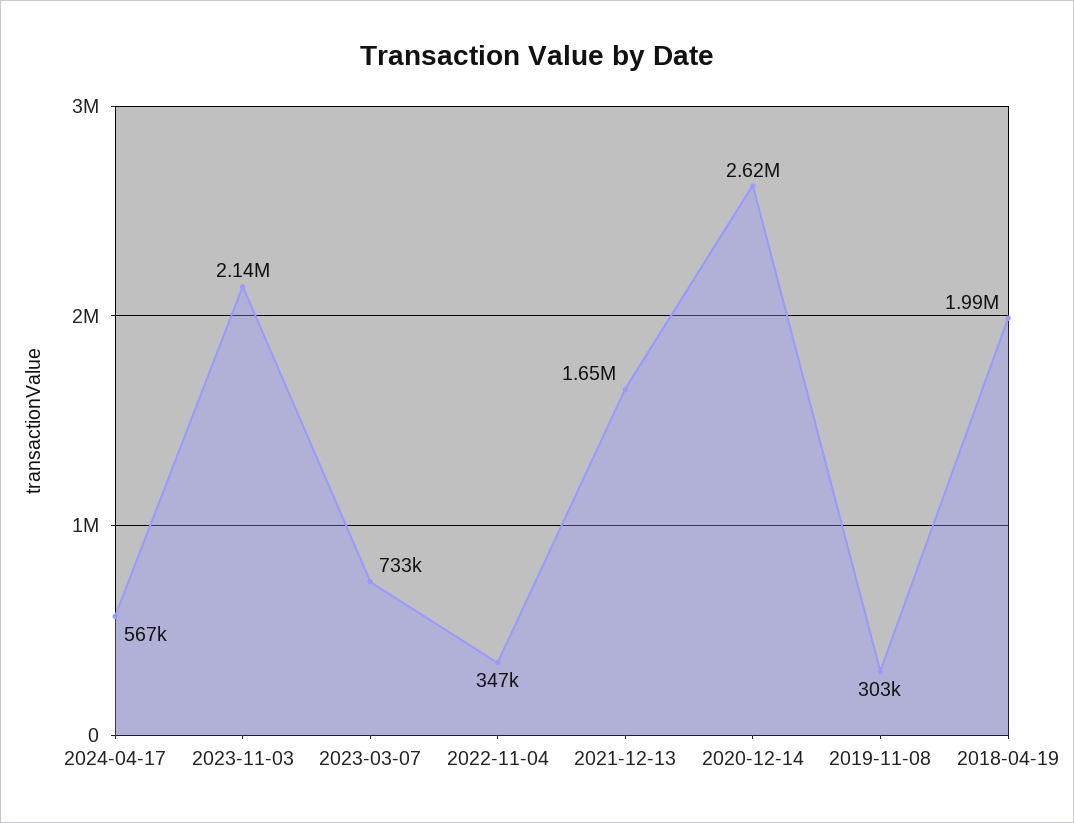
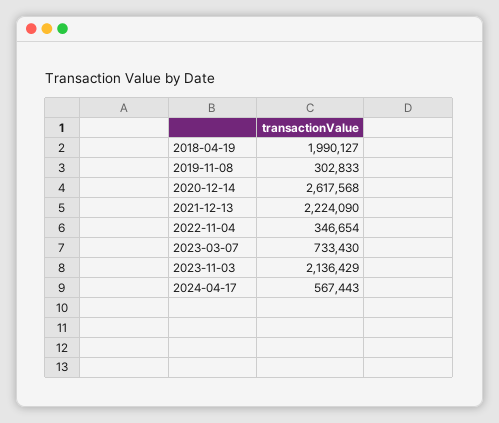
2021-12-13: 1650000 -> 2224090

